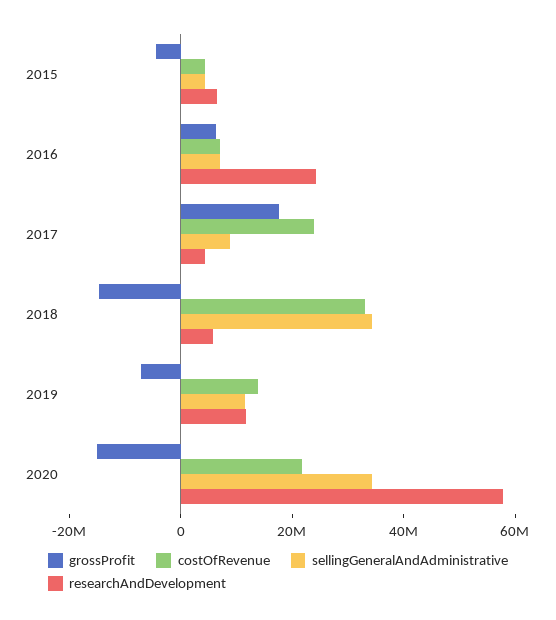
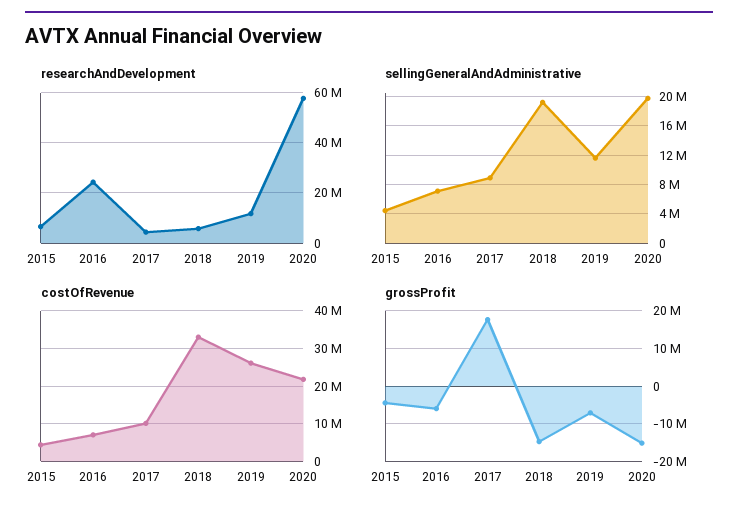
grossProfit, 2016: 5000000 -> -6000000
costOfRevenue, 2017: 25000000 -> 10000000
sellingGeneralAndAdministrative, 2018: 35000000 -> 19000000
costOfRevenue, 2019: 15000000 -> 26000000
sellingGeneralAndAdministrative, 2020: 35000000 -> 20000000

